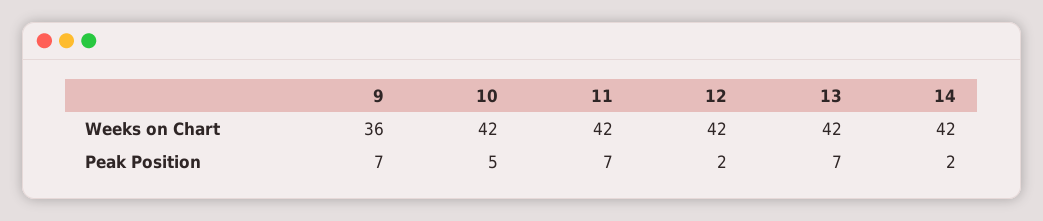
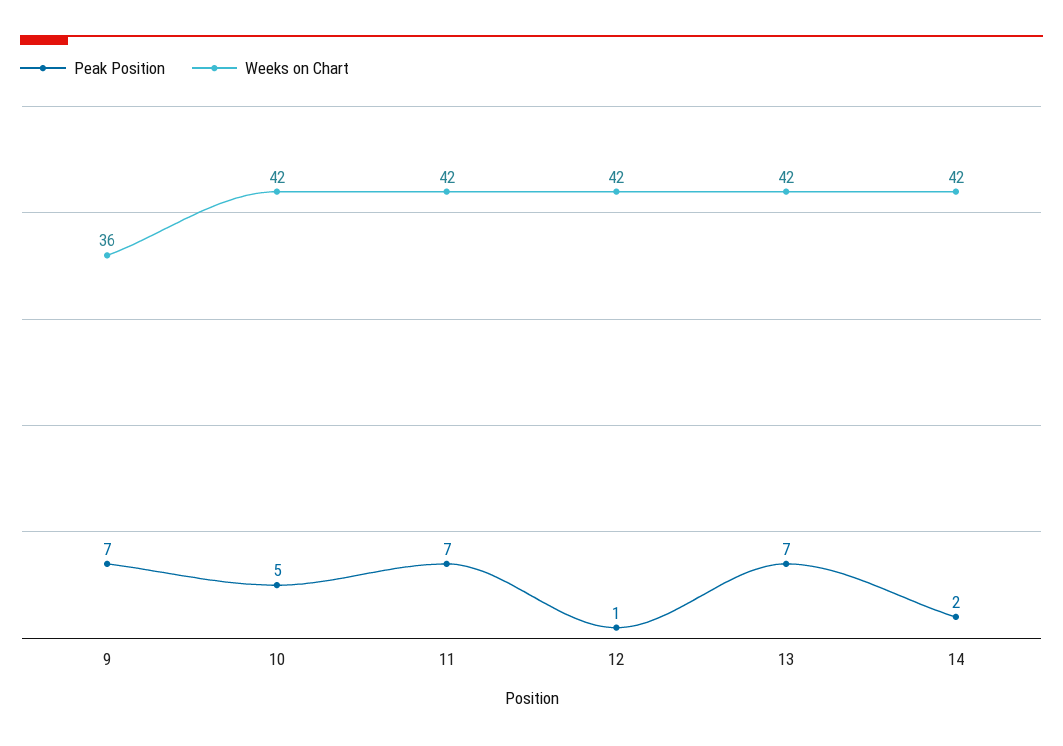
Peak Position, 12: 2 -> 1

